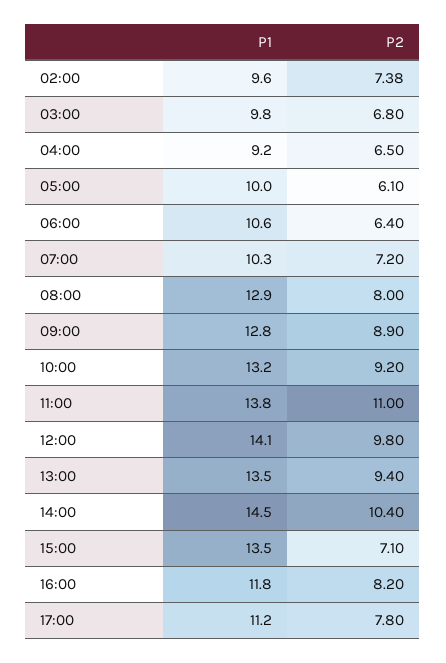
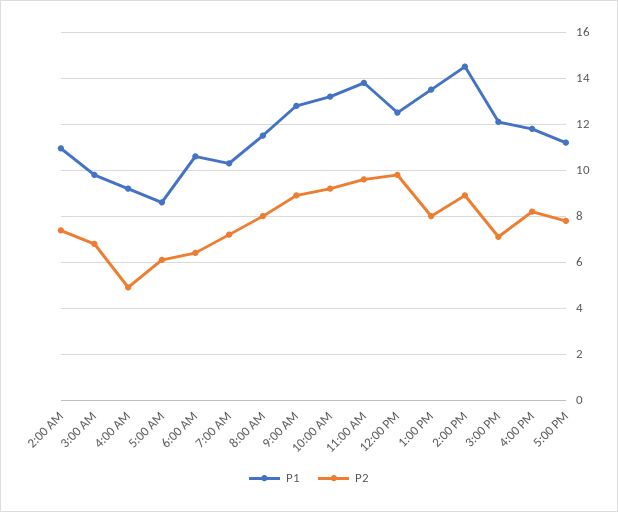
P1, 02:00: 9.6 -> 11
P2, 04:00: 6.5 -> 5
P1, 05:00: 10 -> 8.5
P1, 08:00: 12.9 -> 11.5
P2, 11:00: 11 -> 9.5
P1, 12:00: 14.1 -> 12.5
P2, 13:00: 9.4 -> 8
P2, 14:00: 10.4 -> 9
P1, 15:00: 13.5 -> 12

